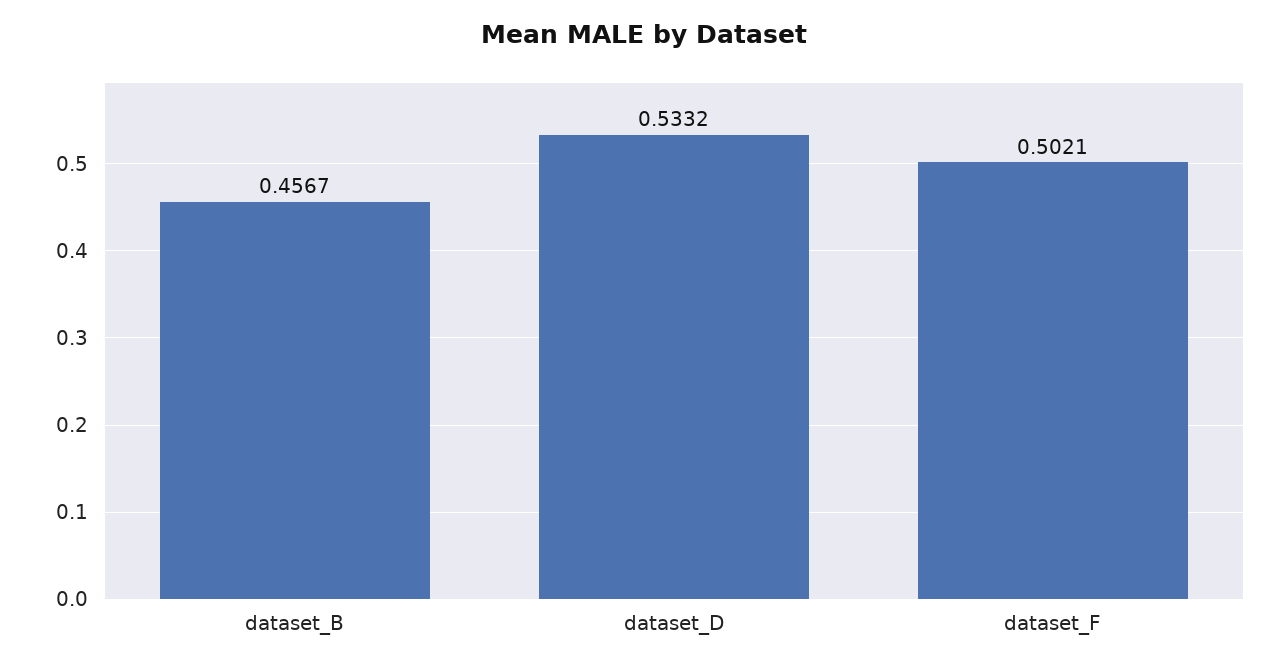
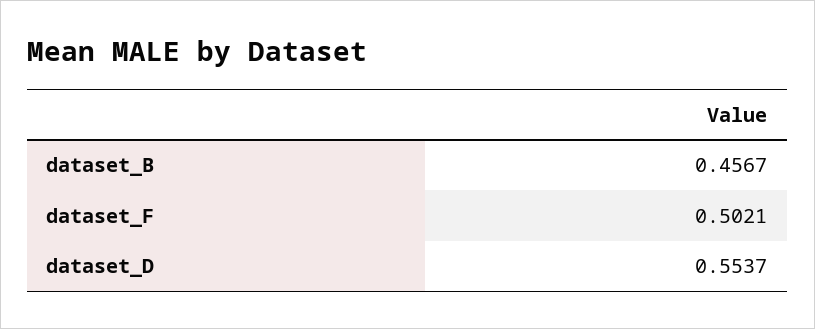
dataset_D: 0.5332 -> 0.5537

